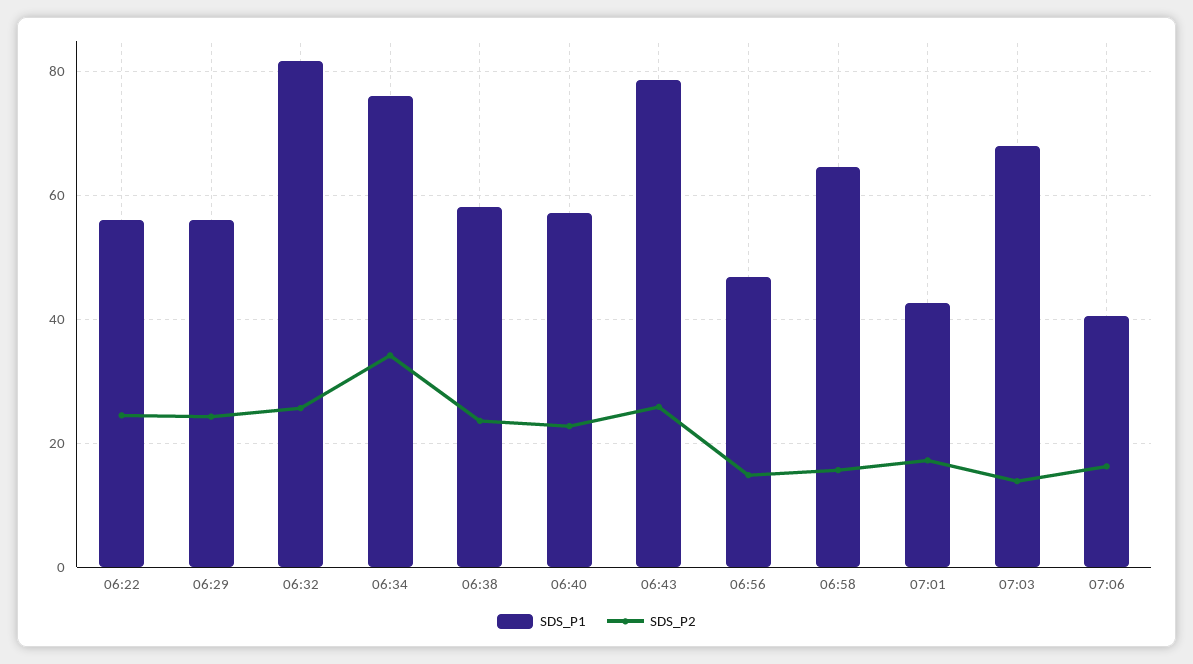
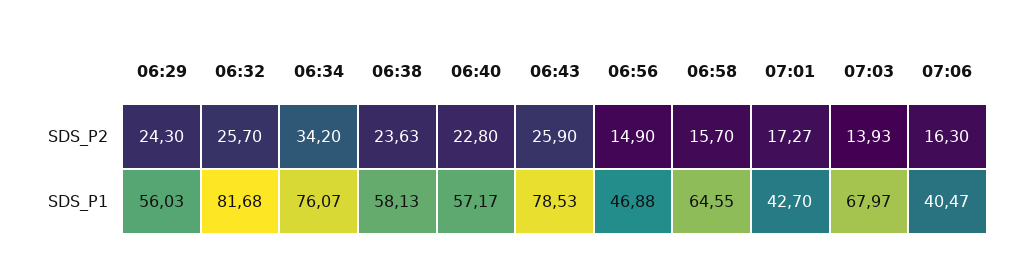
SDS_P1, 06:22: 56 -> none
SDS_P2, 06:22: 24 -> none

